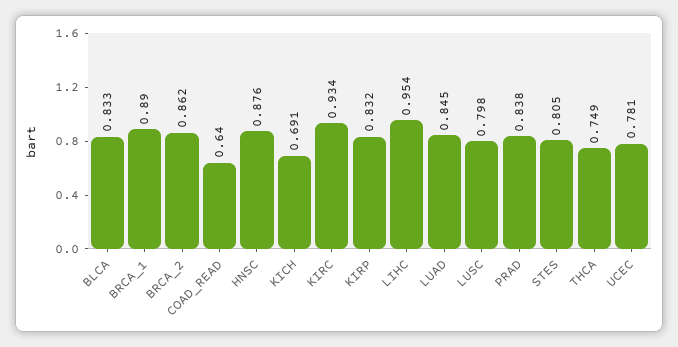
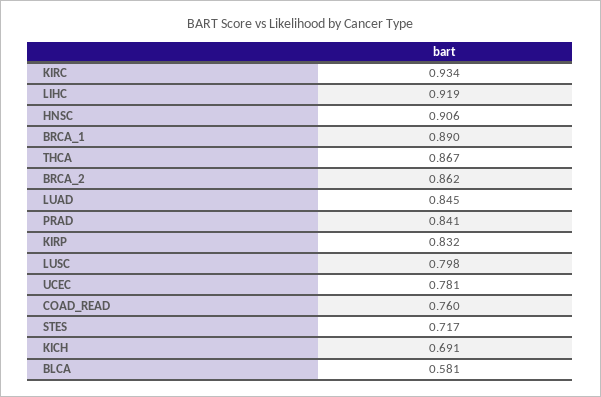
BLCA: 0.833 -> 0.581
COAD_READ: 0.64 -> 0.76
HNSC: 0.876 -> 0.906
LIHC: 0.954 -> 0.919
PRAD: 0.838 -> 0.841
STES: 0.805 -> 0.717
THCA: 0.749 -> 0.867

